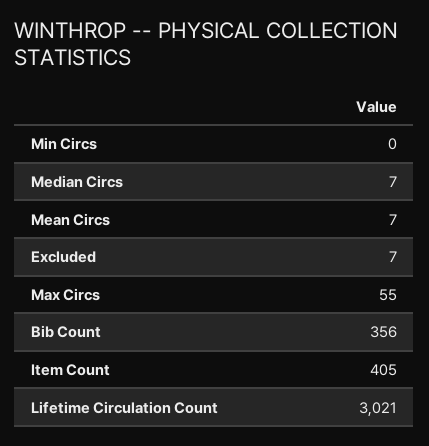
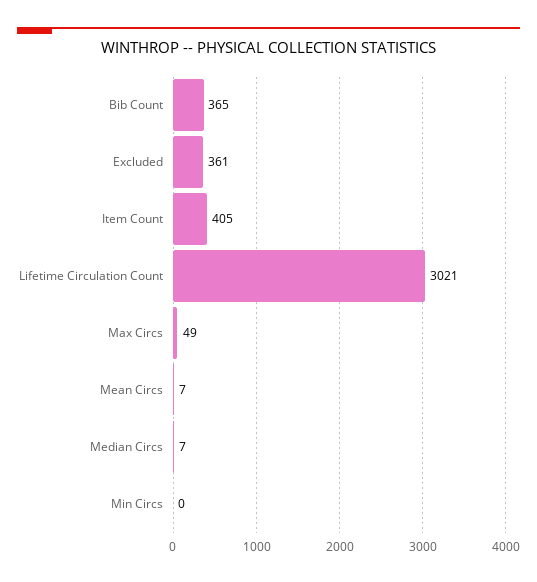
Excluded: 7 -> 361
Max Circs: 55 -> 49
Bib Count: 356 -> 365

